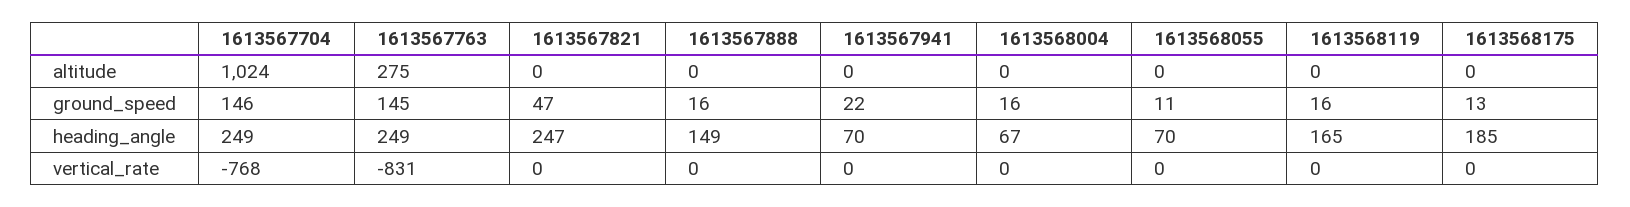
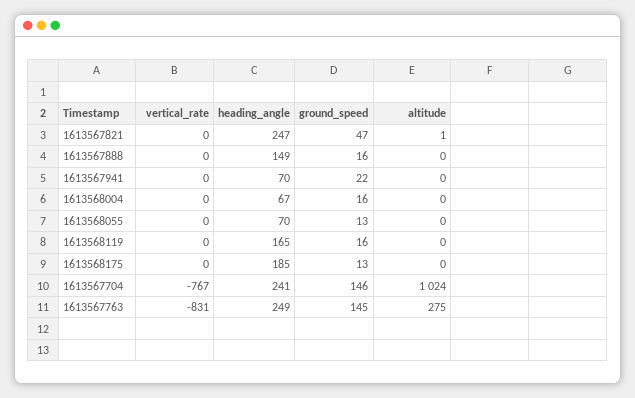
1613567821, altitude: 0 -> 1
1613568055, ground_speed: 11 -> 13
1613567704, heading_angle: 249 -> 241
1613567704, vertical_rate: -768 -> -767

